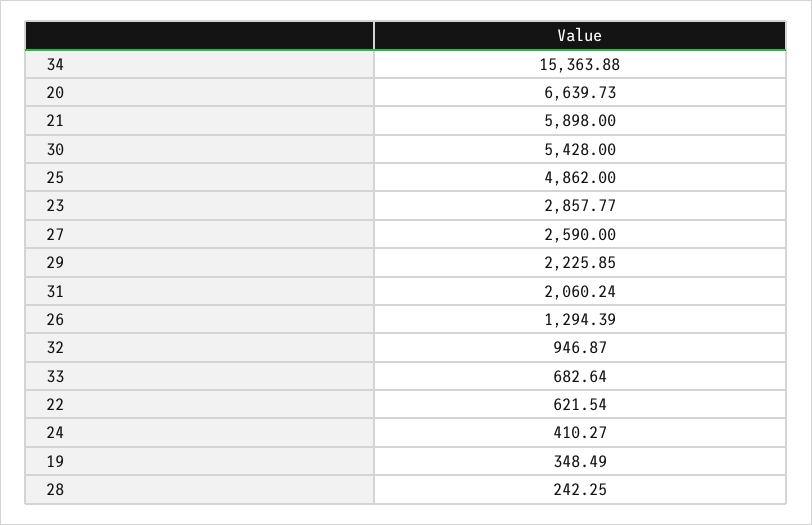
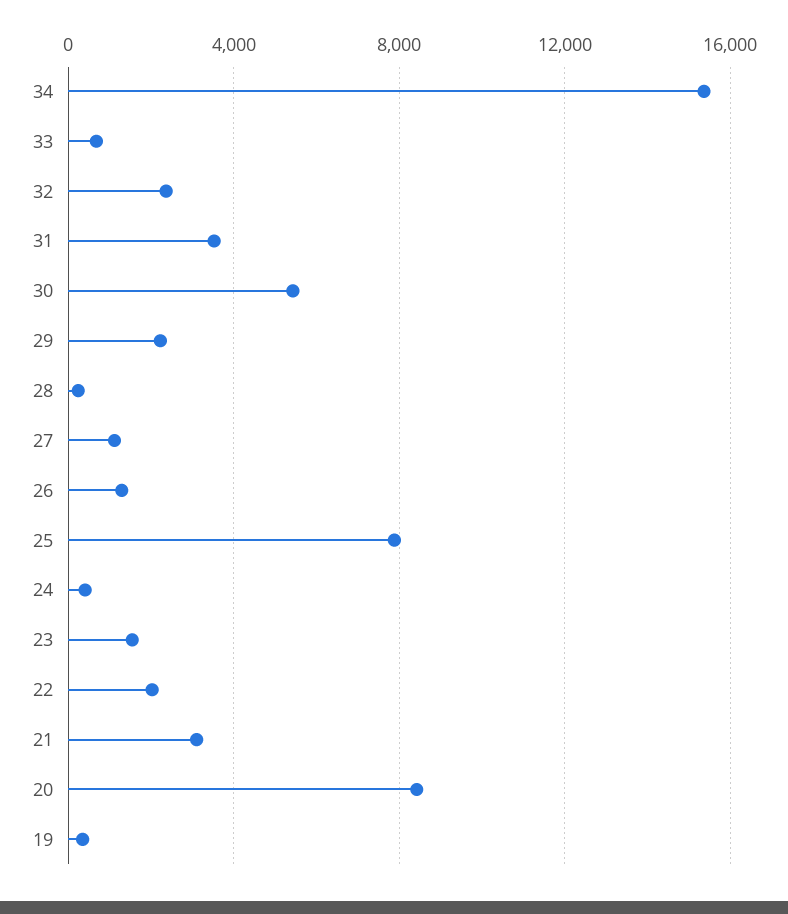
20: 6639.73 -> 8500
21: 5898 -> 3000
25: 4862 -> 8000
23: 2857.77 -> 1500
27: 2590 -> 1000
31: 2060.24 -> 3500
32: 946.87 -> 2500
22: 621.54 -> 2000

